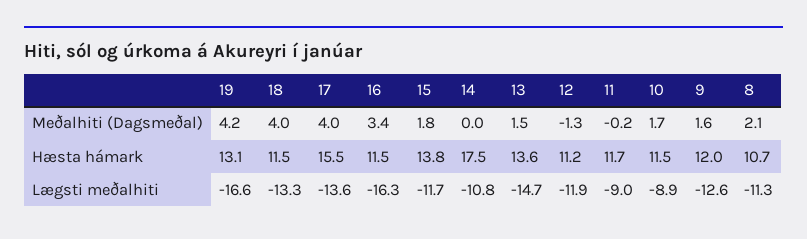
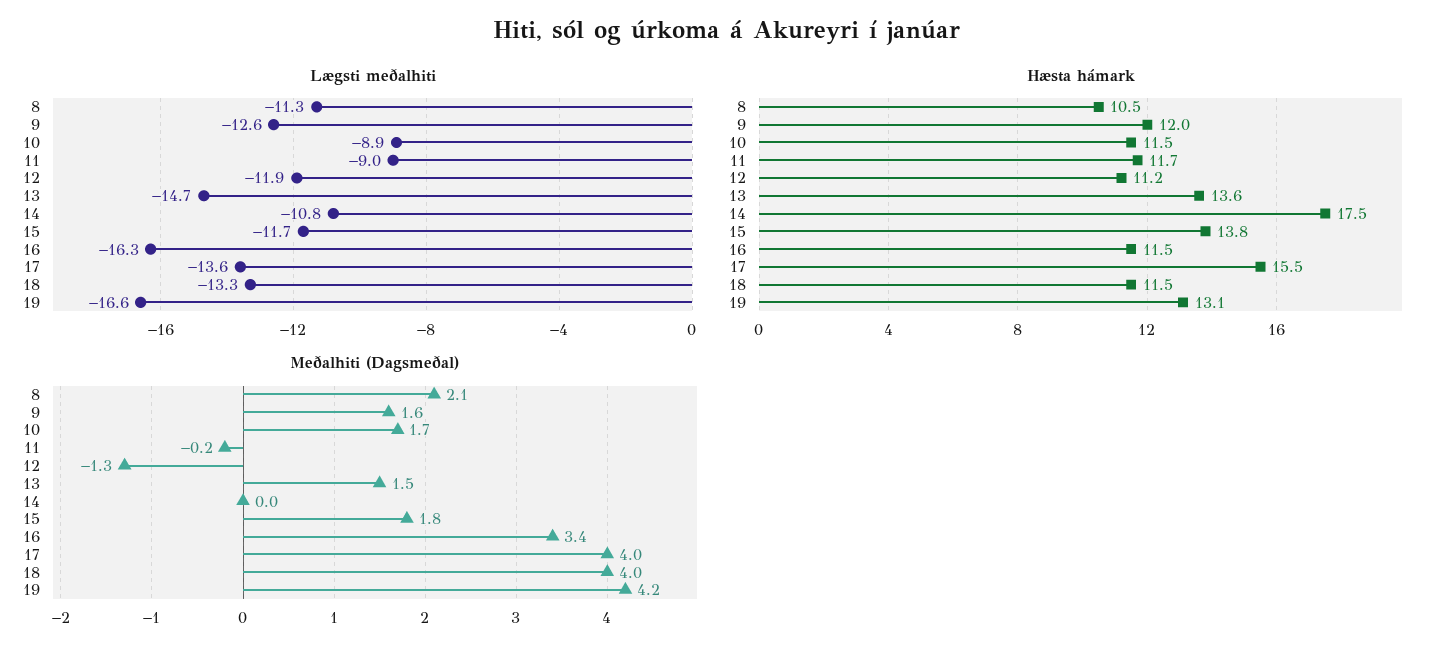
Hæsta hámark, 8: 10.7 -> 10.5

